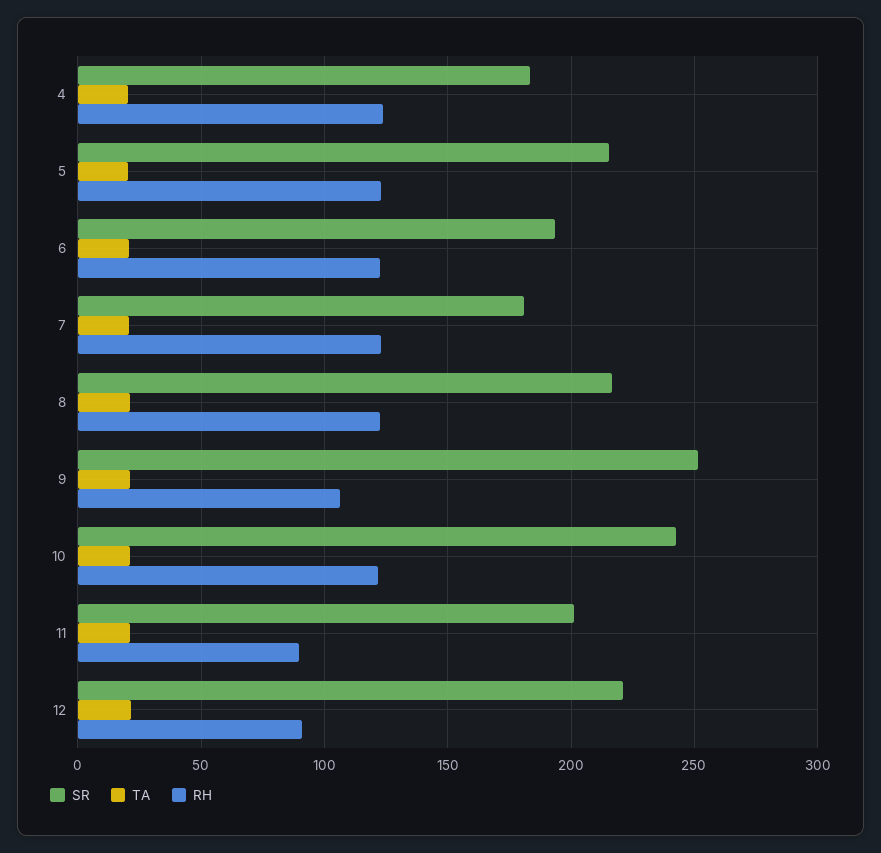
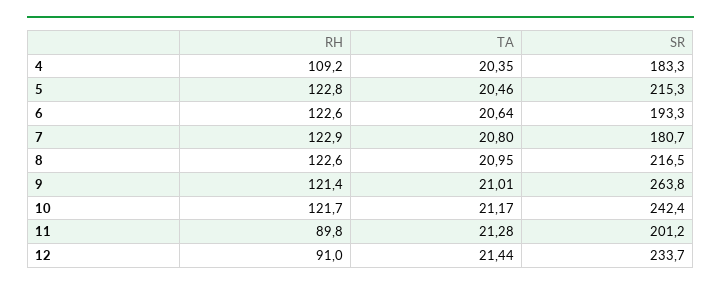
RH, 4: 125 -> 109.2
SR, 9: 250 -> 263.8
RH, 9: 105 -> 121.4
SR, 12: 220 -> 233.7

